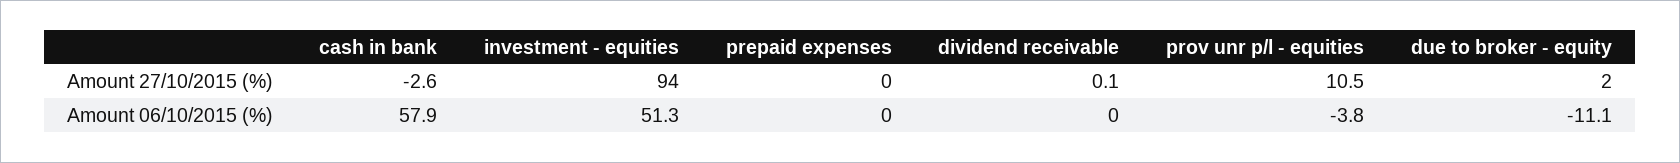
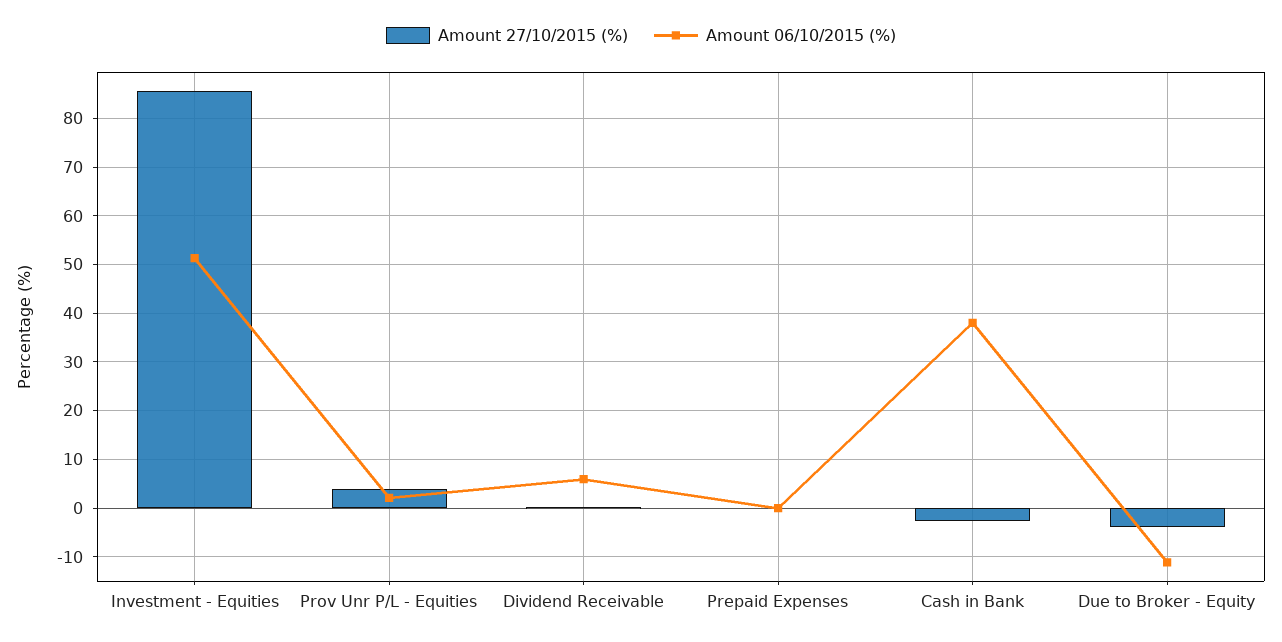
Amount 27/10/2015 (%), investment - equities: 94 -> 86
Amount 27/10/2015 (%), prov unr p/l - equities: 10.5 -> 4
Amount 27/10/2015 (%), due to broker - equity: 2 -> -4
Amount 06/10/2015 (%), cash in bank: 57.9 -> 38
Amount 06/10/2015 (%), dividend receivable: 0 -> 6
Amount 06/10/2015 (%), prov unr p/l - equities: -3.8 -> 2

